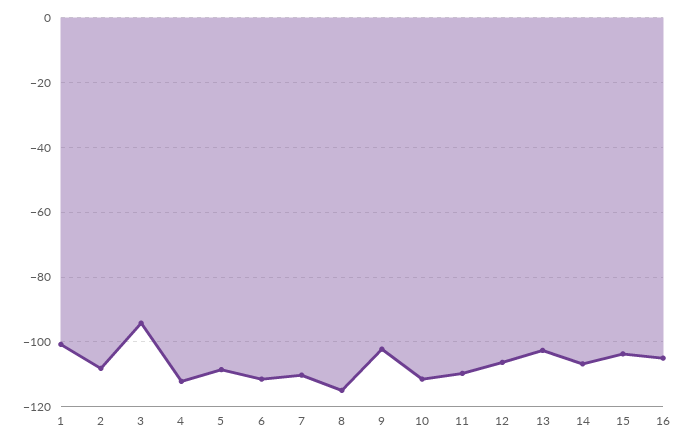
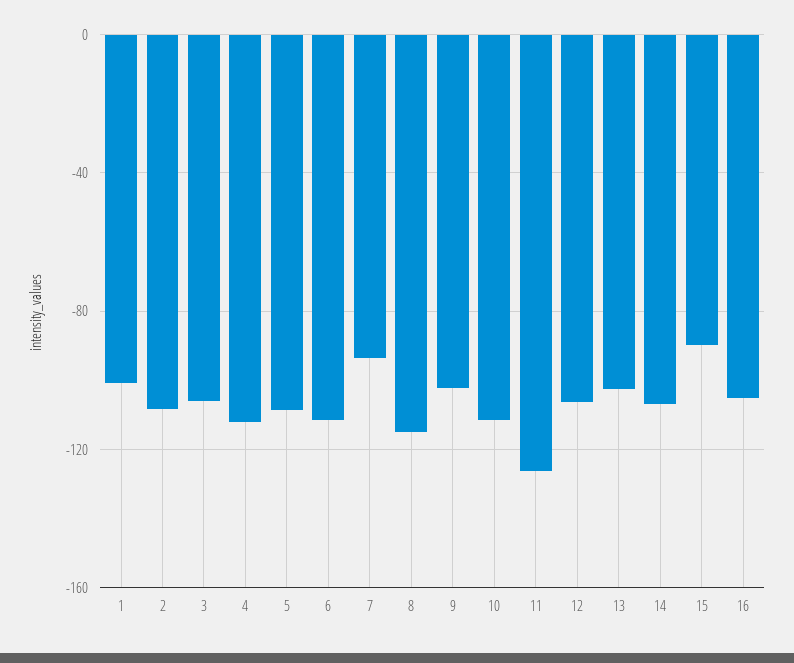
3: -94 -> -105
7: -110 -> -95
11: -110 -> -125
15: -104 -> -90

